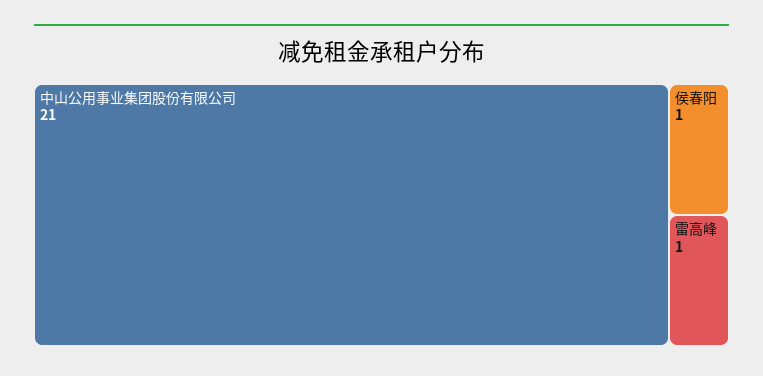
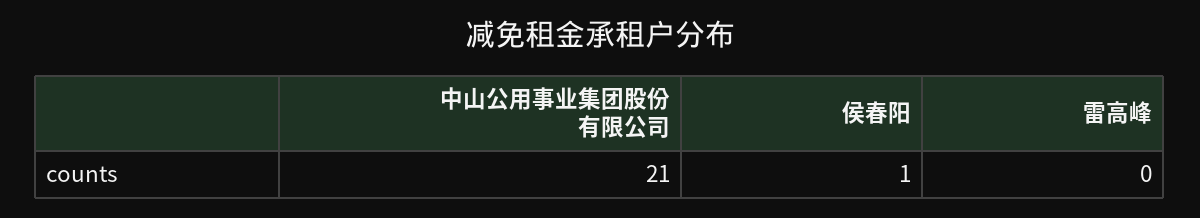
雷高峰: 1 -> 0

